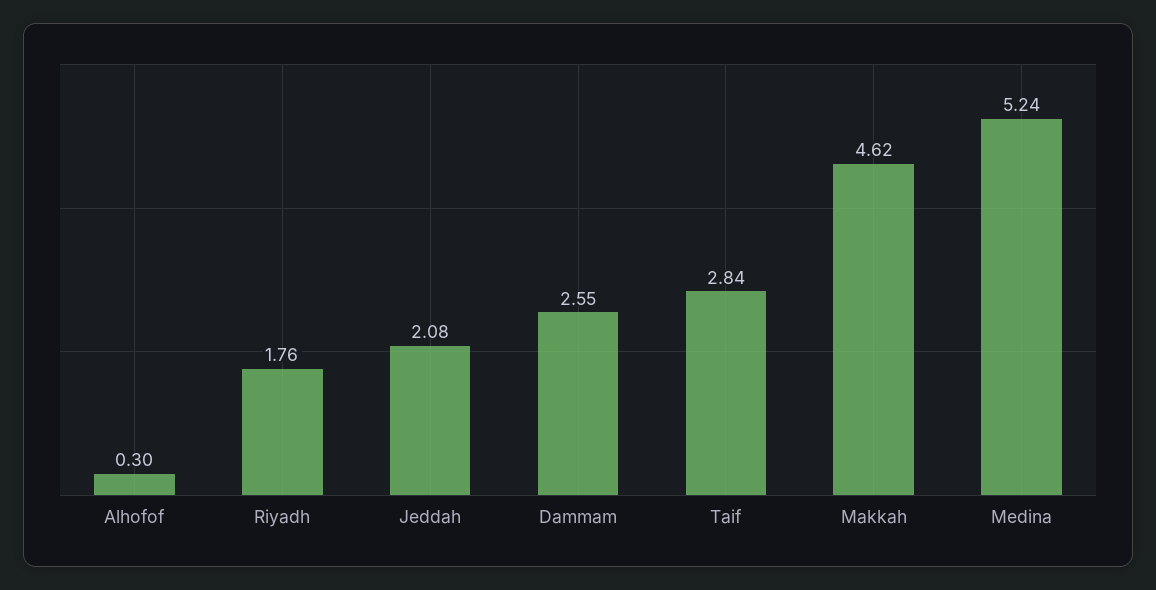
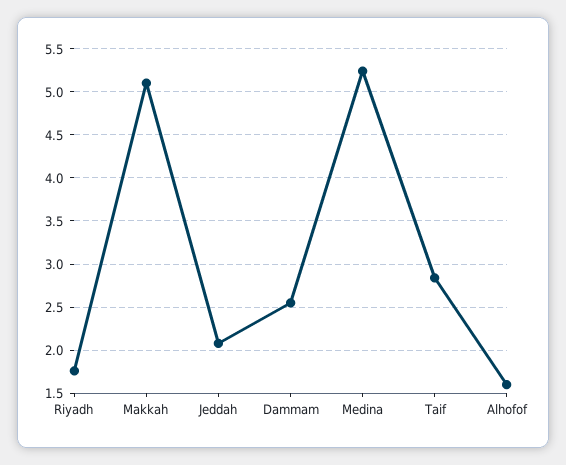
Alhofof: 0.3 -> 1.6
Makkah: 4.62 -> 5.1

